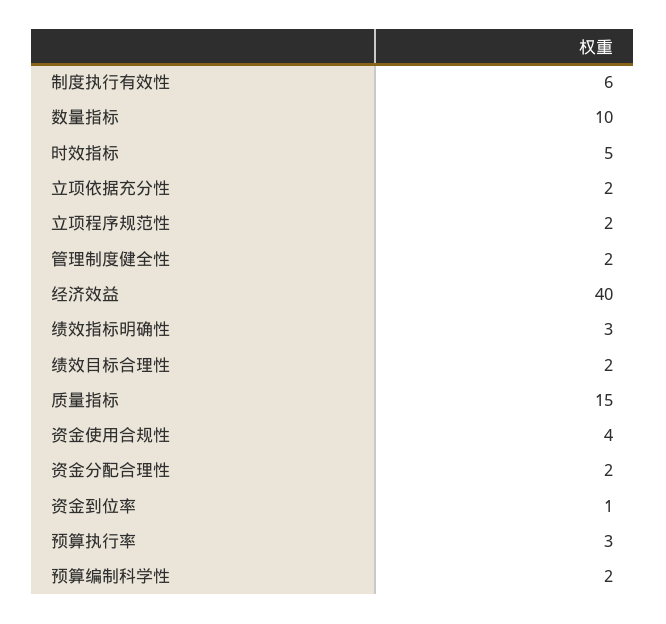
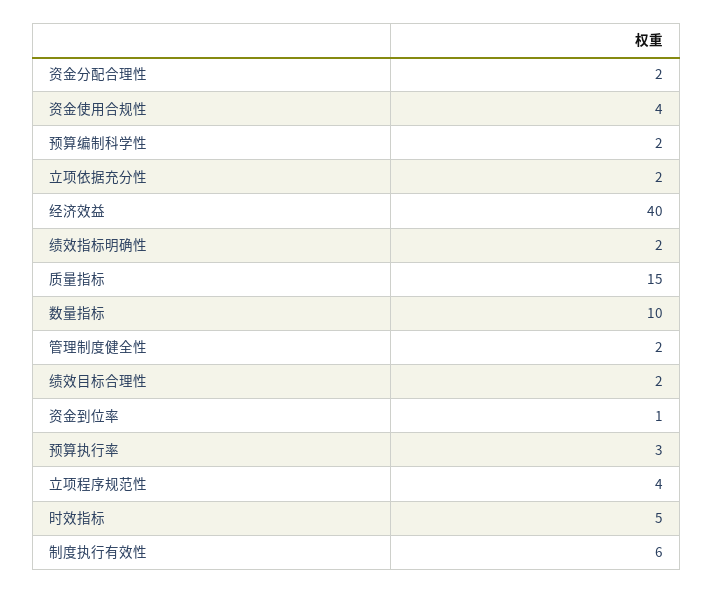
立项程序规范性: 2 -> 4
绩效指标明确性: 3 -> 2

